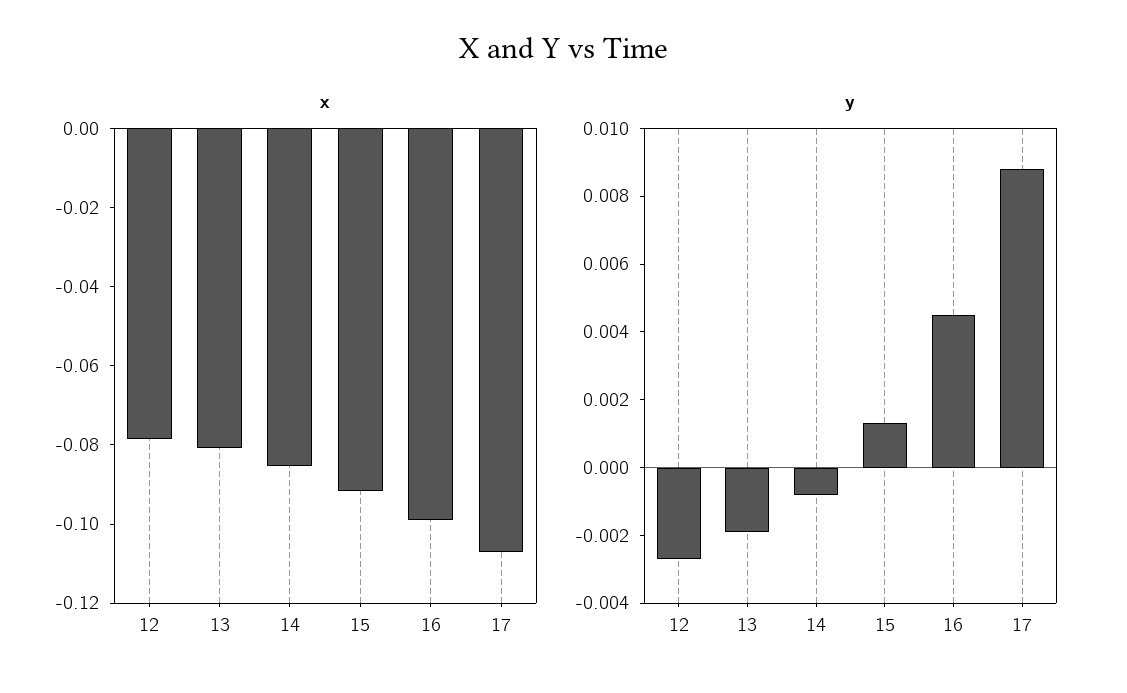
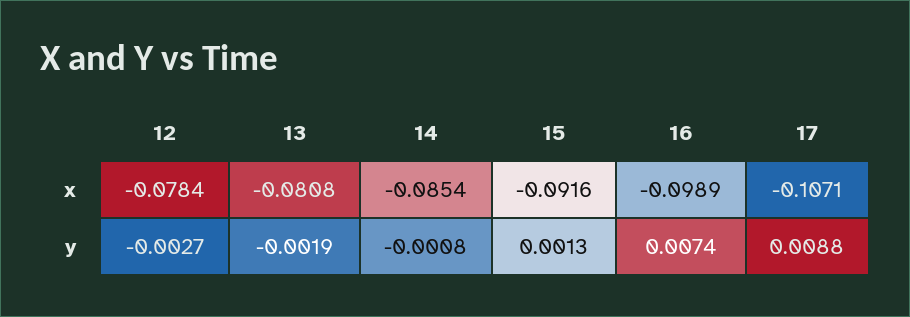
y, 16: 0.0045 -> 0.0074

